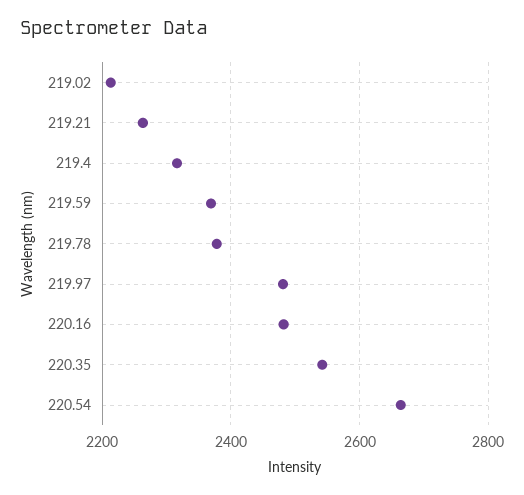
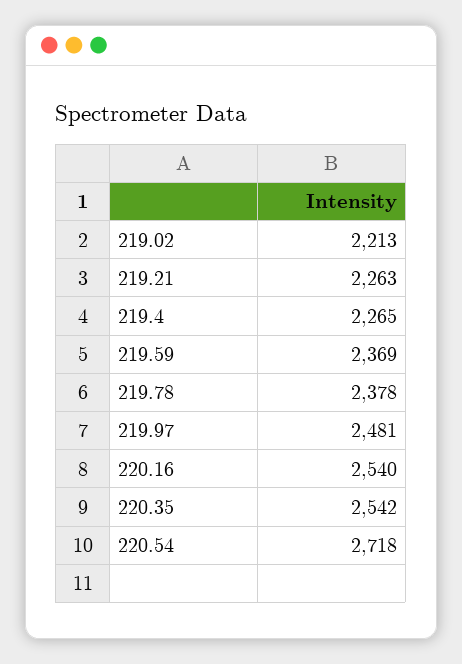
219.4: 2320 -> 2265
220.16: 2480 -> 2540
220.54: 2660 -> 2718

